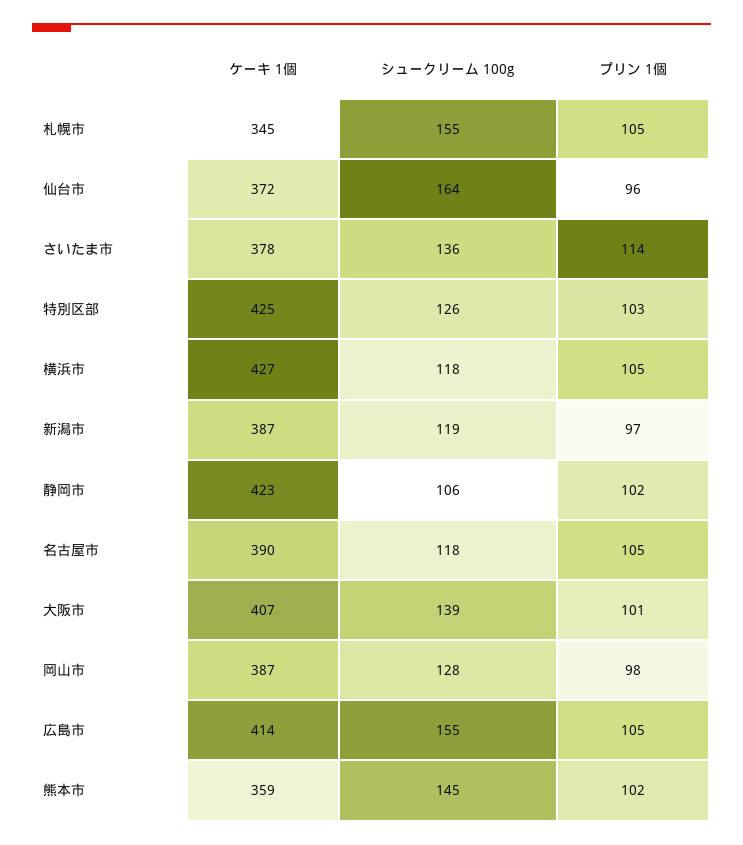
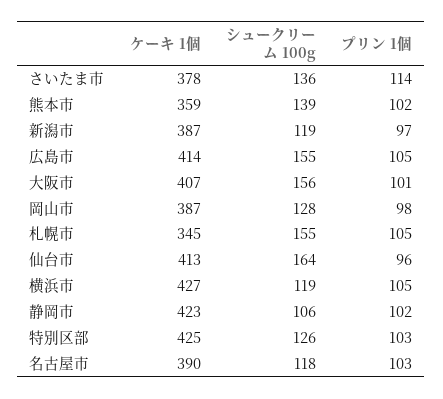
ケーキ 1個, 仙台市: 372 -> 413
シュークリーム 100g, 横浜市: 118 -> 119
プリン 1個, 名古屋市: 105 -> 103
シュークリーム 100g, 大阪市: 139 -> 156
シュークリーム 100g, 熊本市: 145 -> 139

